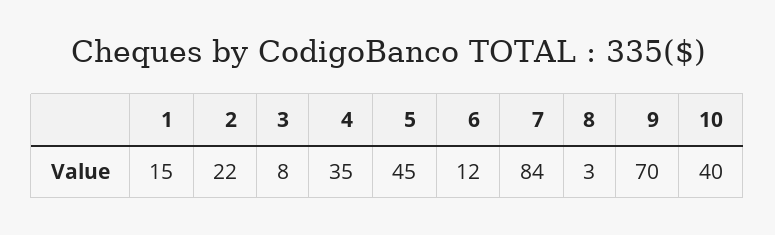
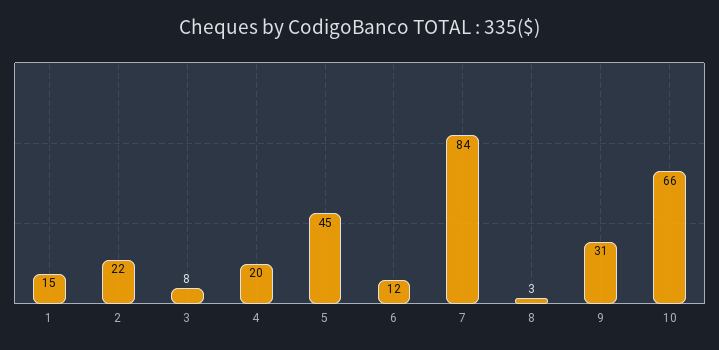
4: 35 -> 20
9: 70 -> 31
10: 40 -> 66

